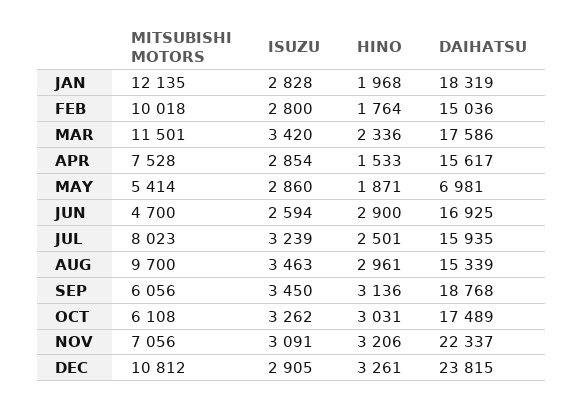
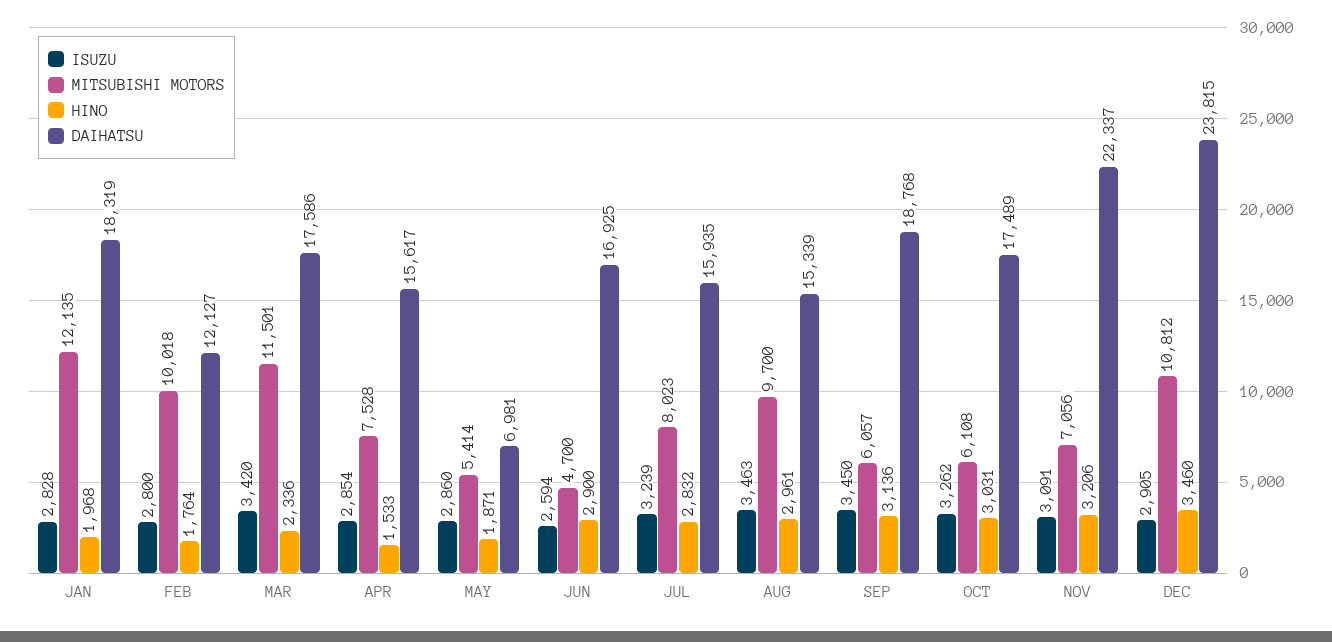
DAIHATSU, FEB: 15036 -> 12127
HINO, JUL: 2501 -> 2832
MITSUBISHI MOTORS, SEP: 6056 -> 6057
HINO, DEC: 3261 -> 3460

